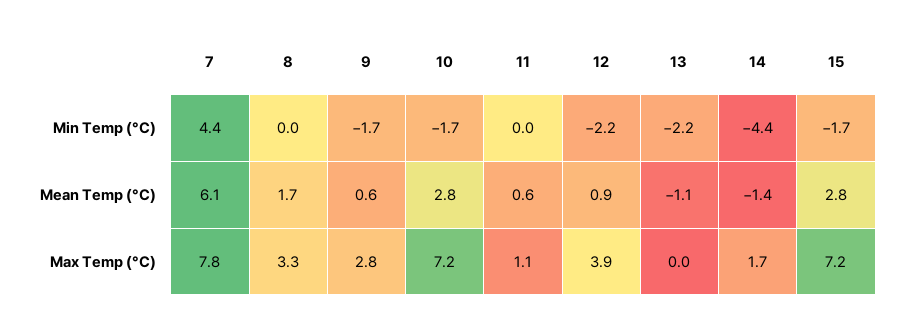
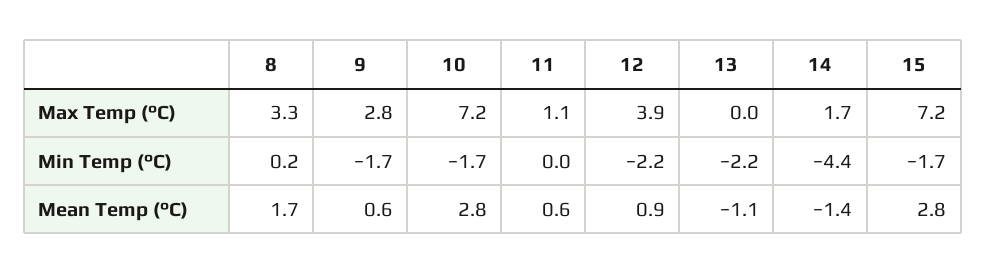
7, Min Temp (°C): 4.4 -> none
8, Min Temp (°C): 0 -> 0.2
7, Mean Temp (°C): 6.1 -> none
7, Max Temp (°C): 7.8 -> none

